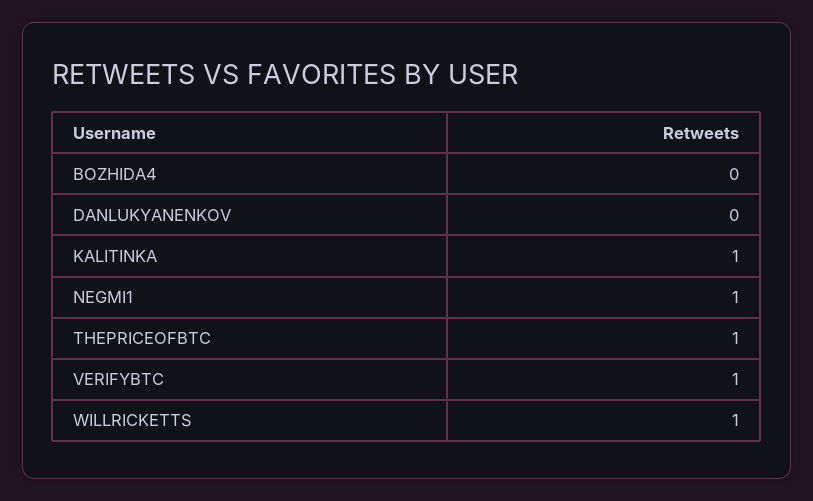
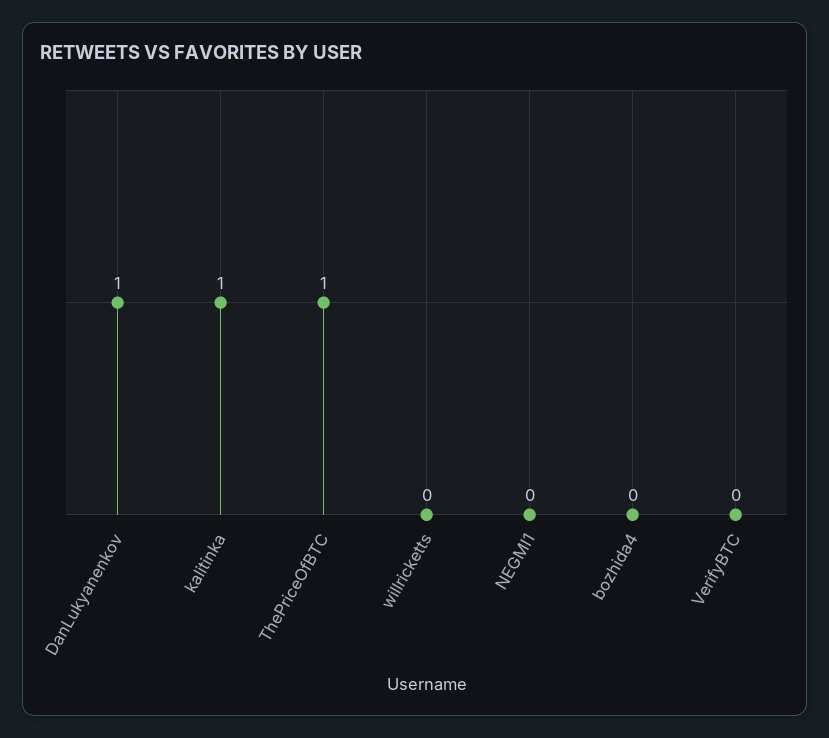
DANLUKYANENKOV: 0 -> 1
NEGMI1: 1 -> 0
VERIFYBTC: 1 -> 0
WILLRICKETTS: 1 -> 0

